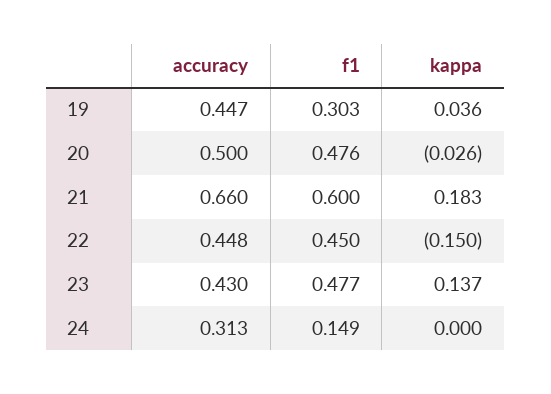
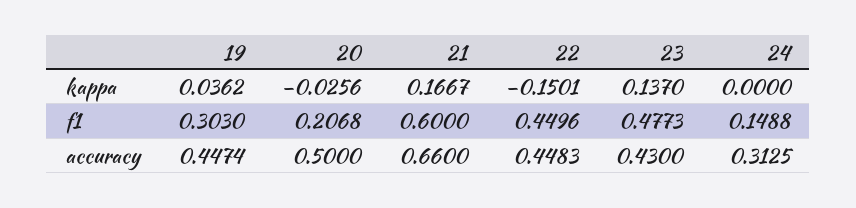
f1, 20: 0.476 -> 0.2068
kappa, 21: 0.183 -> 0.1667

